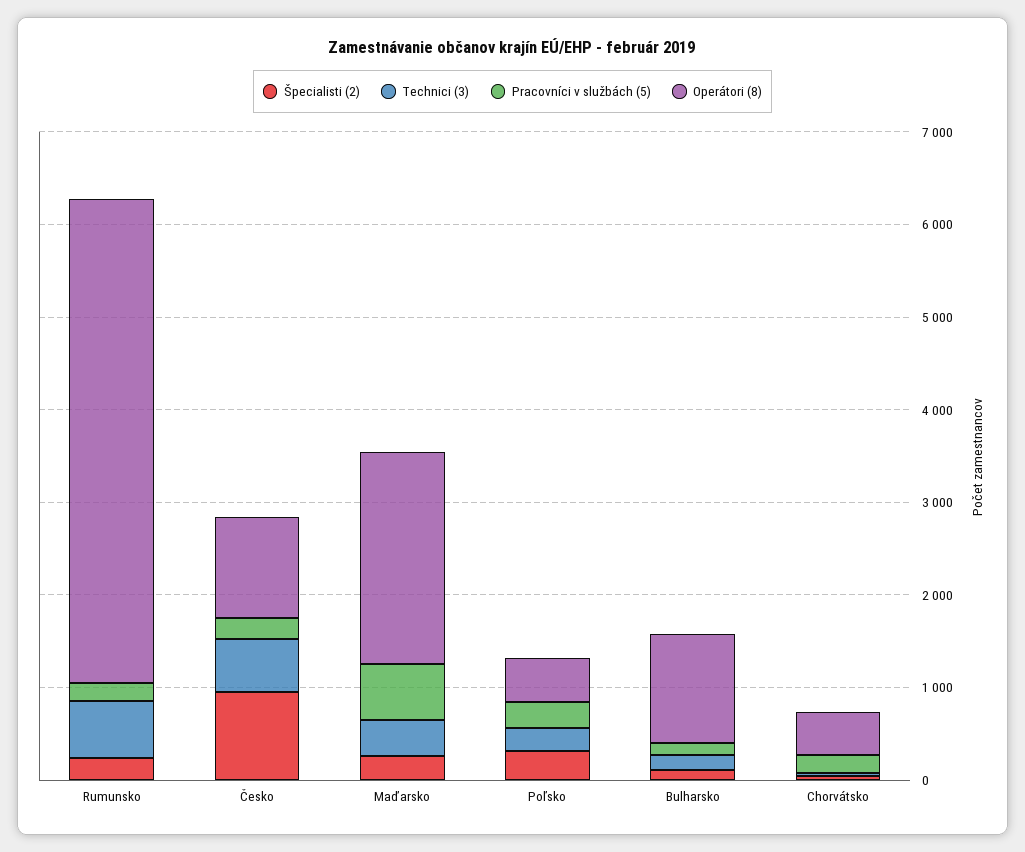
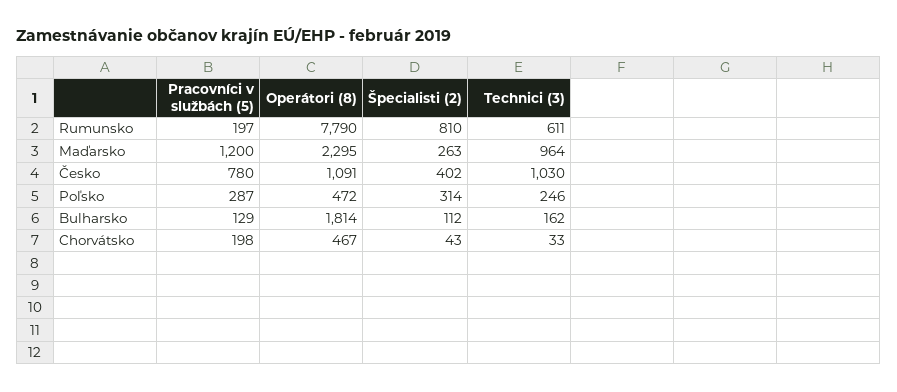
Špecialisti (2), Rumunsko: 200 -> 810
Operátori (8), Rumunsko: 5200 -> 7790
Špecialisti (2), Česko: 1000 -> 402
Technici (3), Česko: 600 -> 1030
Pracovníci v službách (5), Česko: 200 -> 780
Technici (3), Maďarsko: 400 -> 964
Pracovníci v službách (5), Maďarsko: 600 -> 1200
Operátori (8), Bulharsko: 1200 -> 1814

